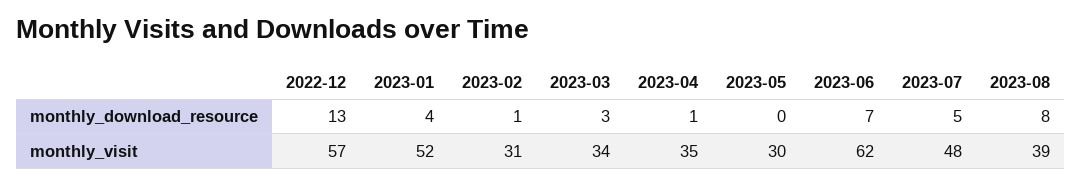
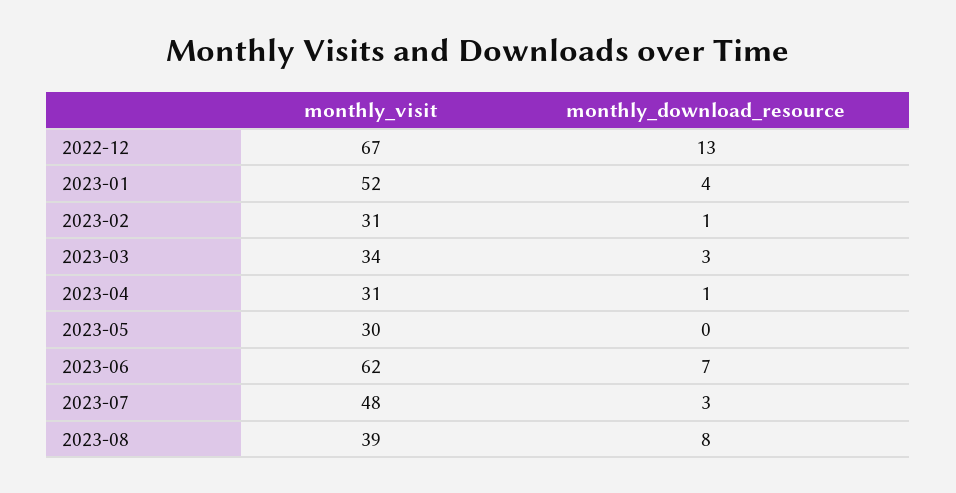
2023-07, monthly_download_resource: 5 -> 3
2022-12, monthly_visit: 57 -> 67
2023-04, monthly_visit: 35 -> 31

